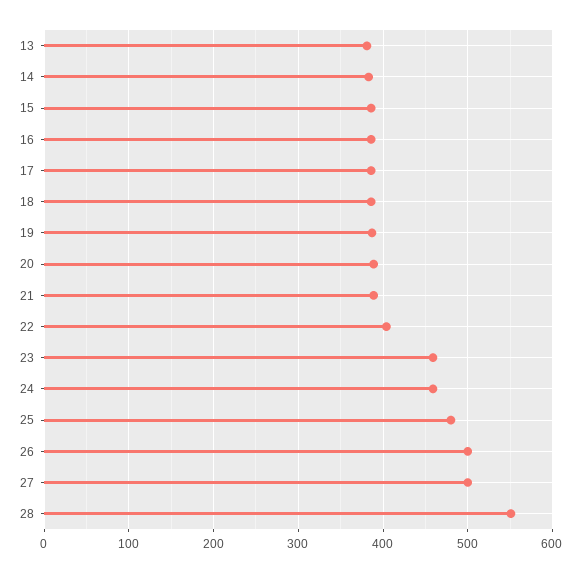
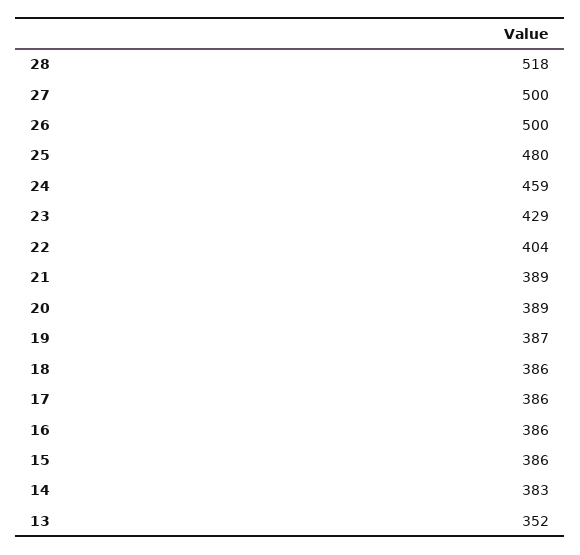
13: 380 -> 352
23: 460 -> 429
28: 550 -> 518

